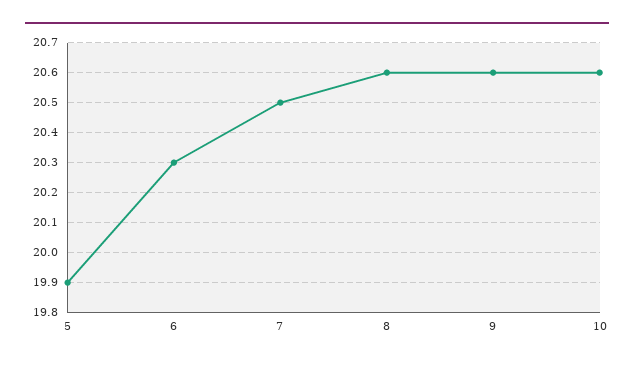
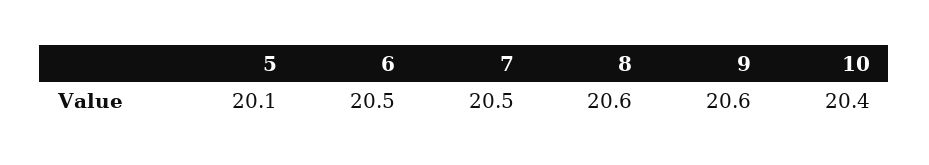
5: 19.9 -> 20.1
6: 20.3 -> 20.5
10: 20.6 -> 20.4

